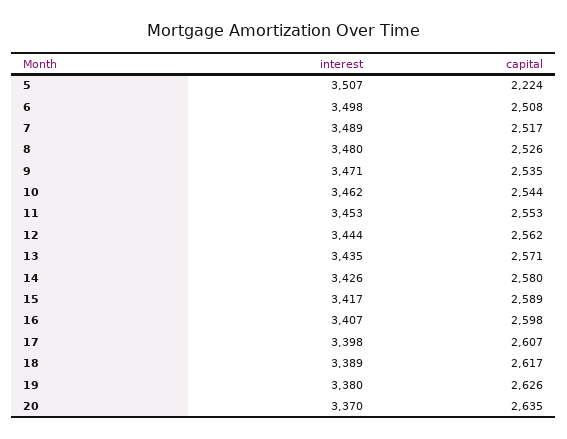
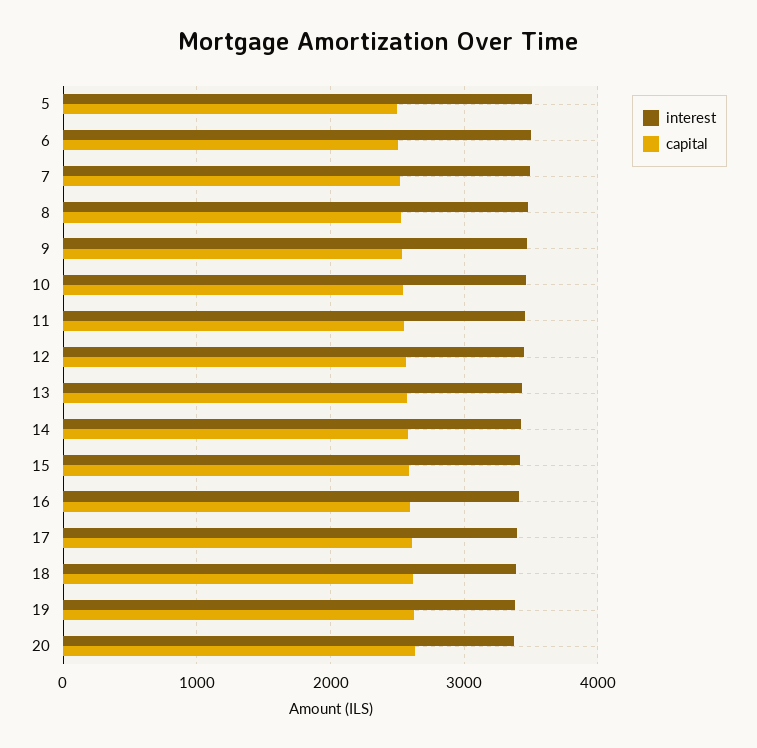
capital, 5: 2224 -> 2500

